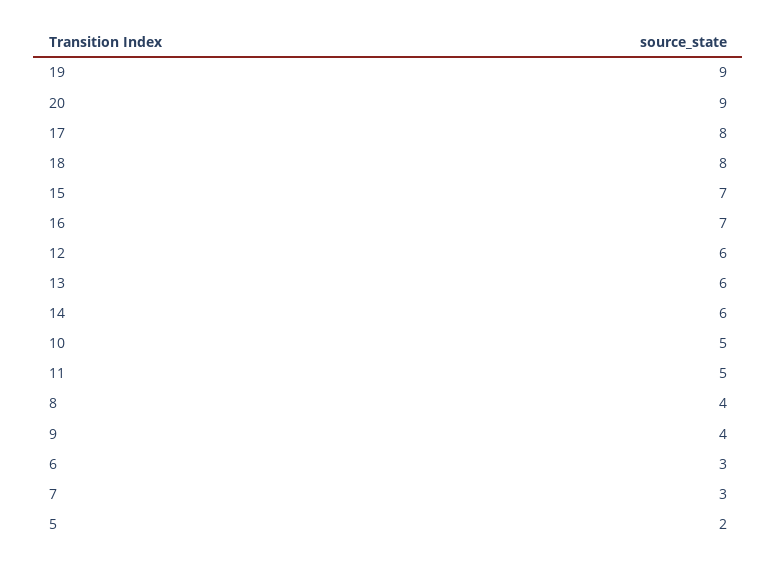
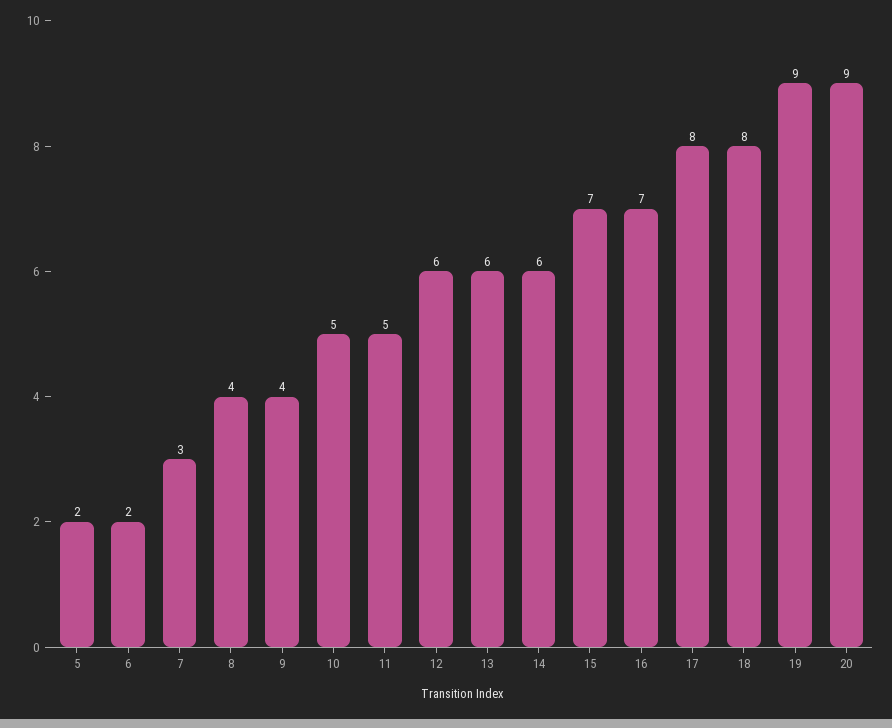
6: 3 -> 2

